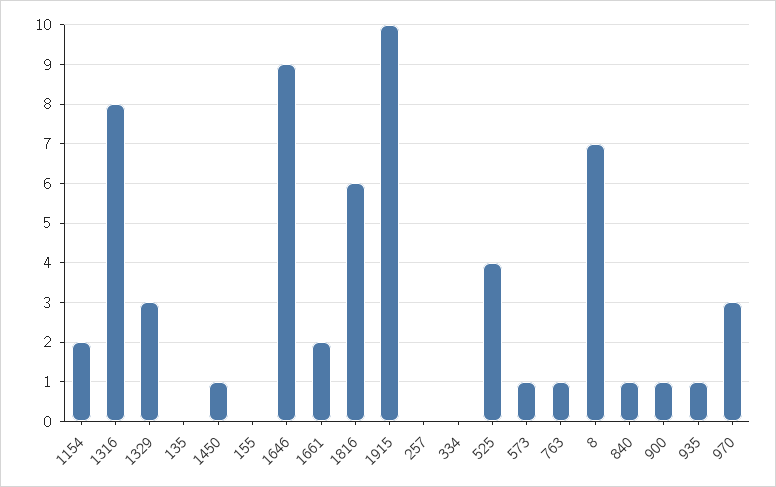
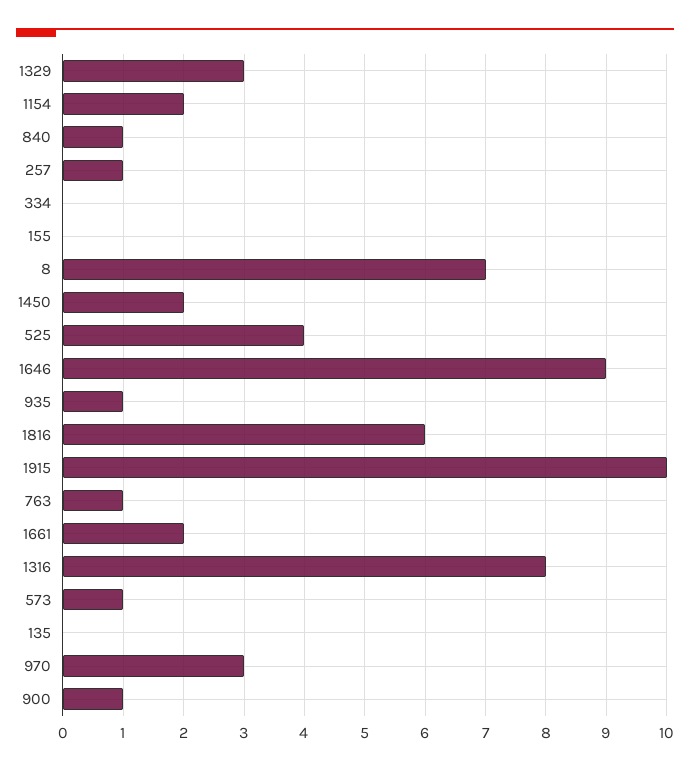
1450: 1 -> 2
257: 0 -> 1

